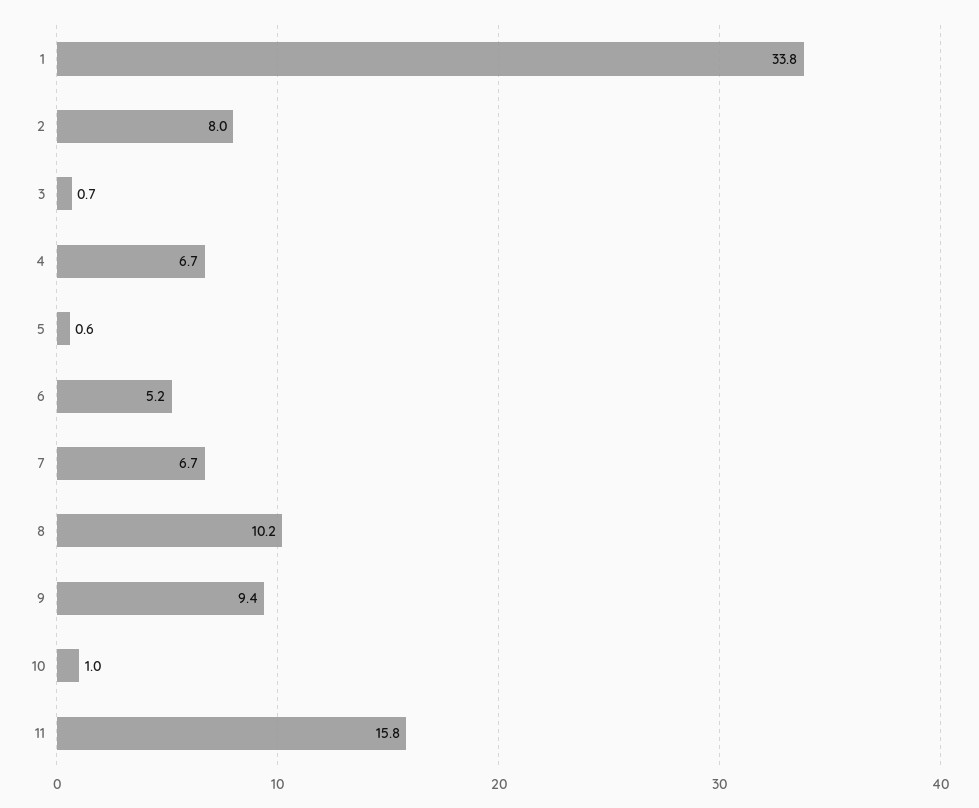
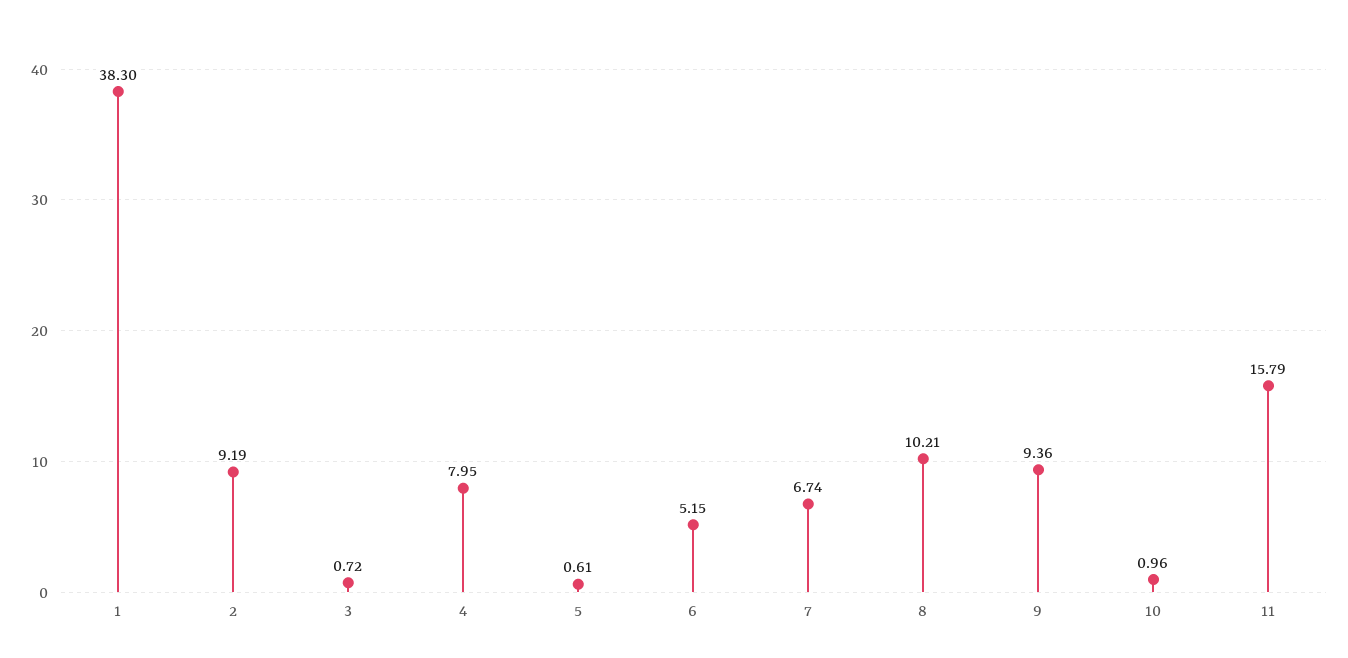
1: 33.8 -> 38.3
2: 8 -> 9.19
4: 6.7 -> 7.95

